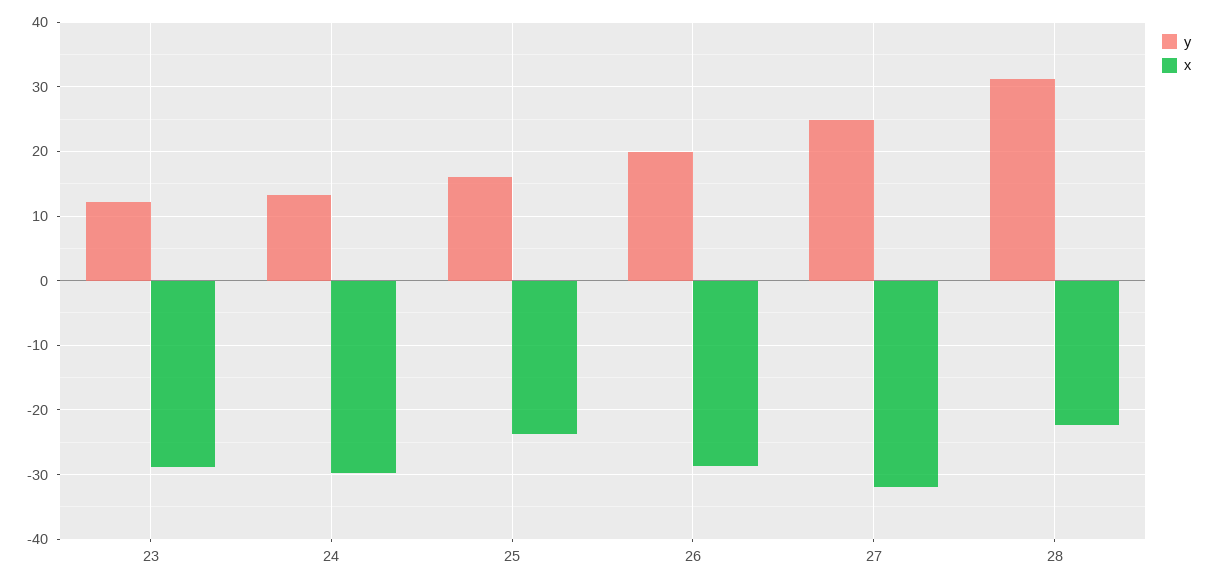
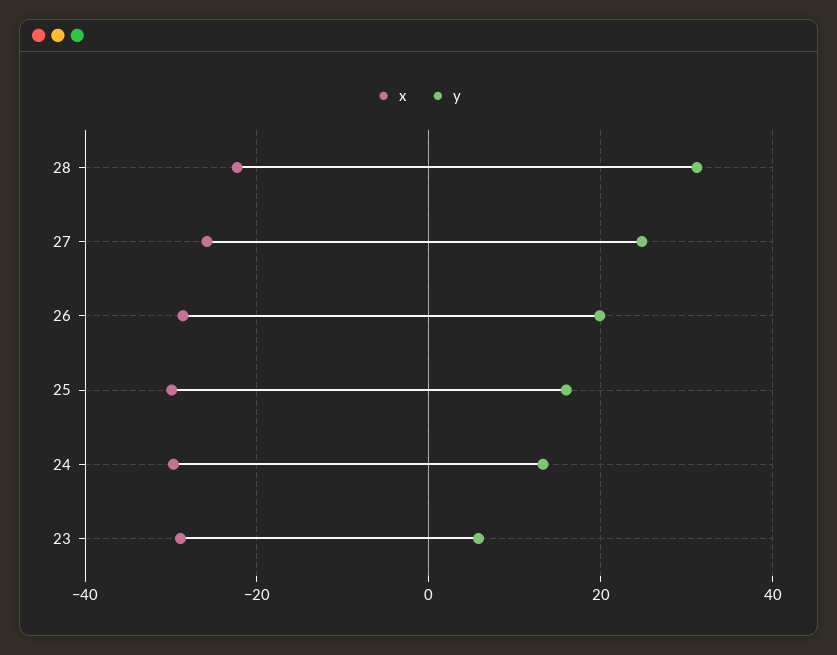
y, 23: 12 -> 6
x, 25: -24 -> -30
x, 27: -32 -> -26

